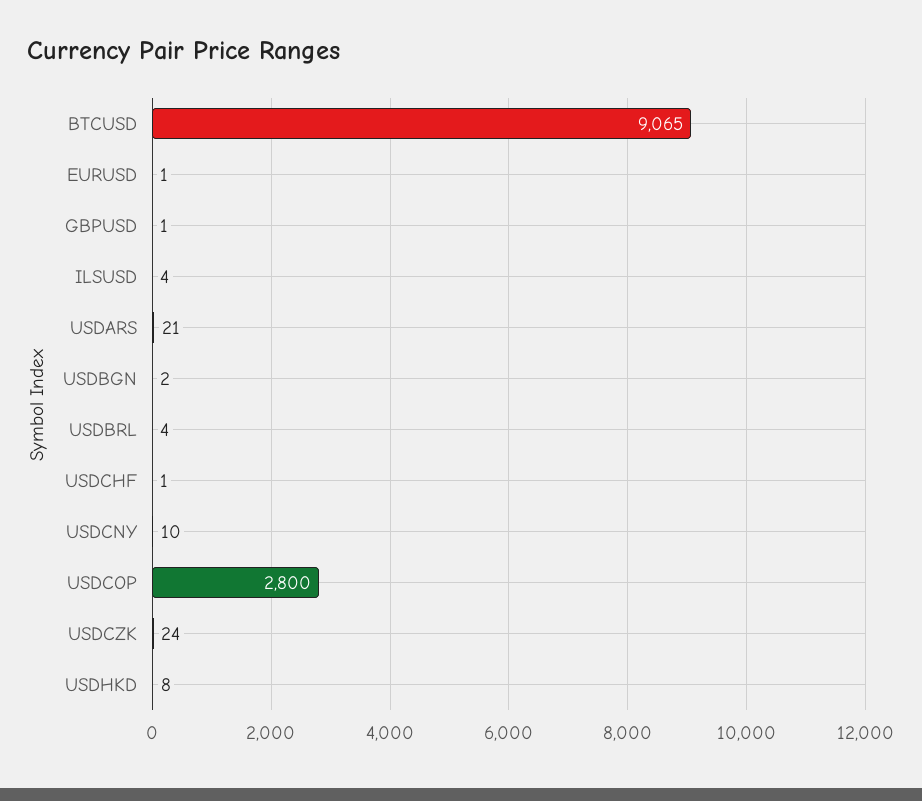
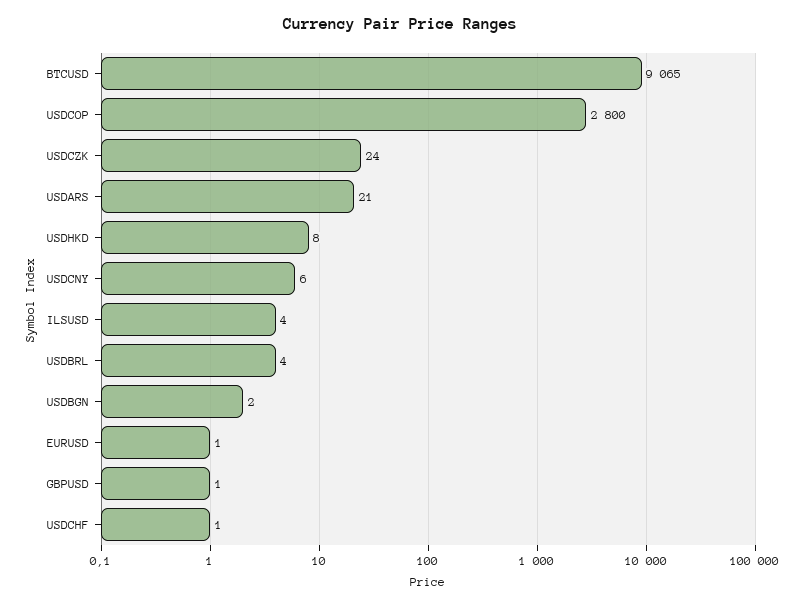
USDCNY: 10 -> 6

